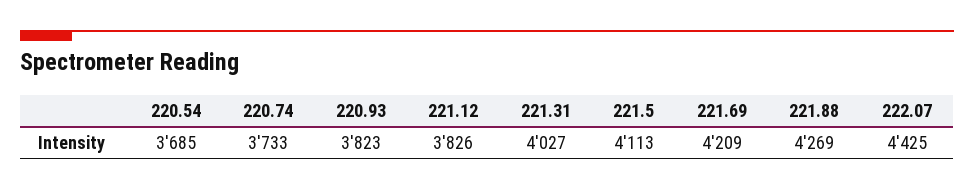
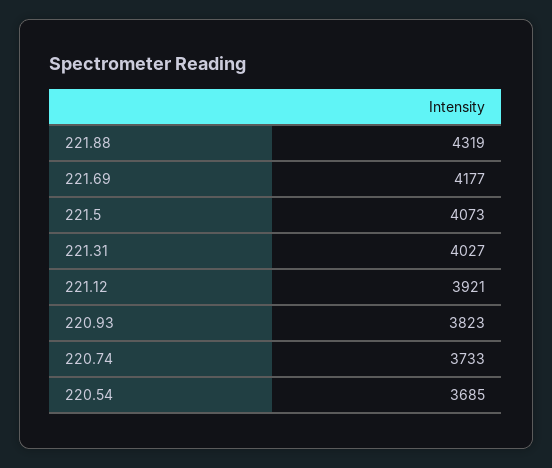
221.12: 3826 -> 3921
221.5: 4113 -> 4073
221.69: 4209 -> 4177
221.88: 4269 -> 4319
222.07: 4425 -> none

